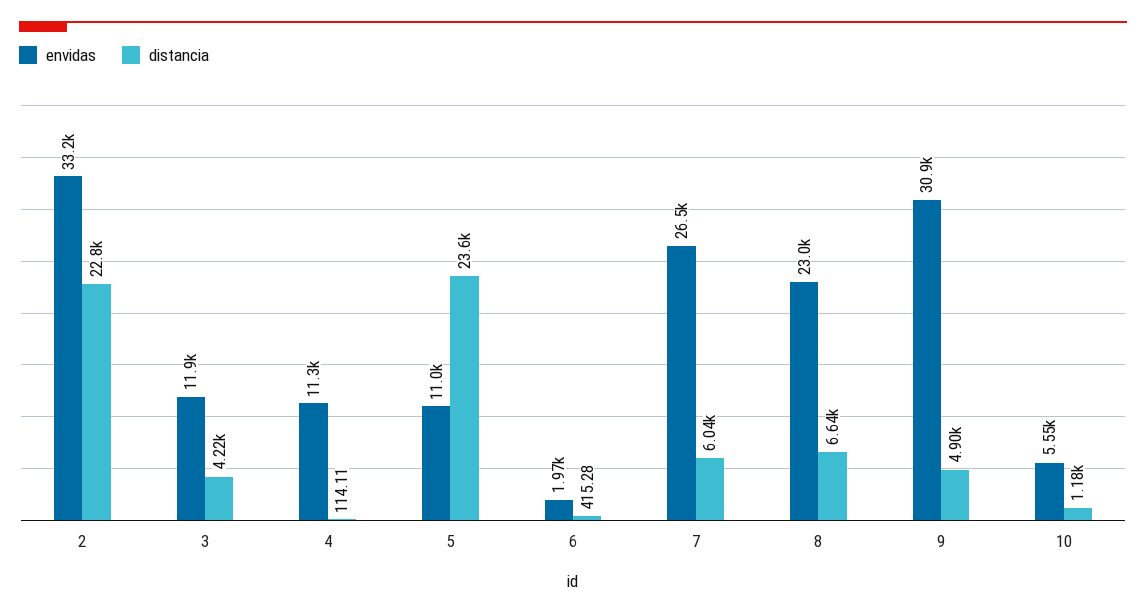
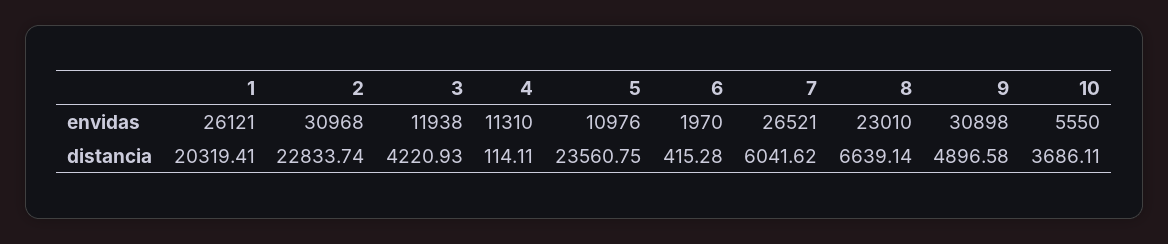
envidas, 2: 33200 -> 30968
distancia, 10: 1180 -> 3686.11
envidas, 1: none -> 26121
distancia, 1: none -> 20319.41

